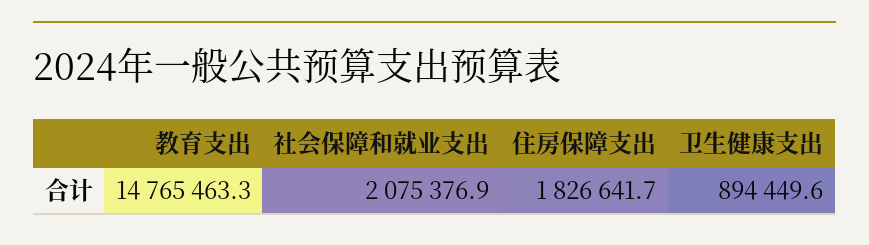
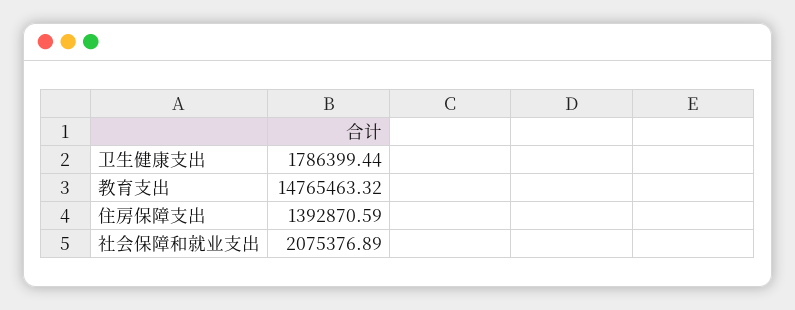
住房保障支出: 1826641.7 -> 1392870.59
卫生健康支出: 894449.6 -> 1786399.44

